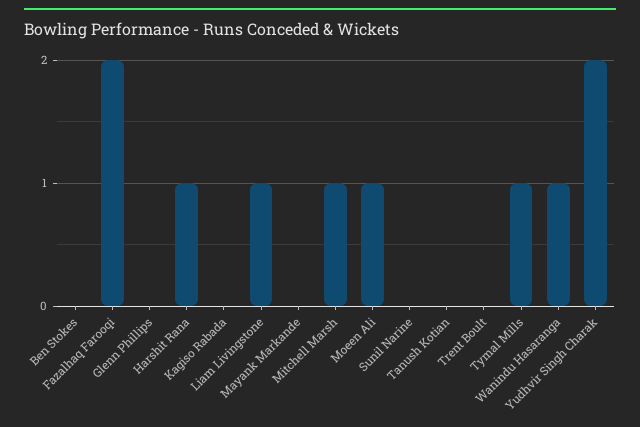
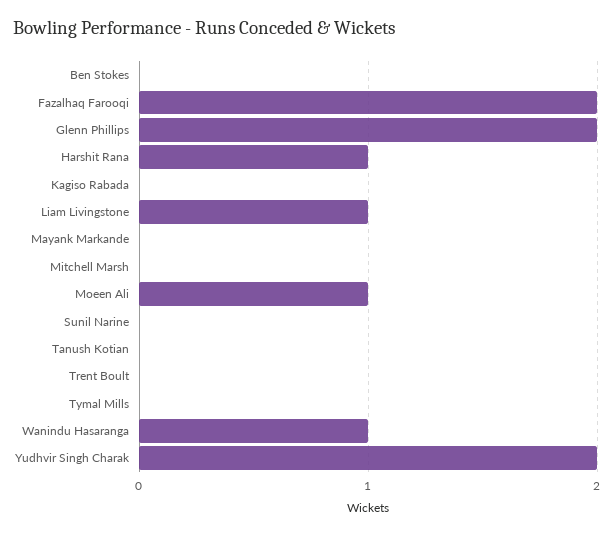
Glenn Phillips: 0 -> 2
Mitchell Marsh: 1 -> 0
Tymal Mills: 1 -> 0

